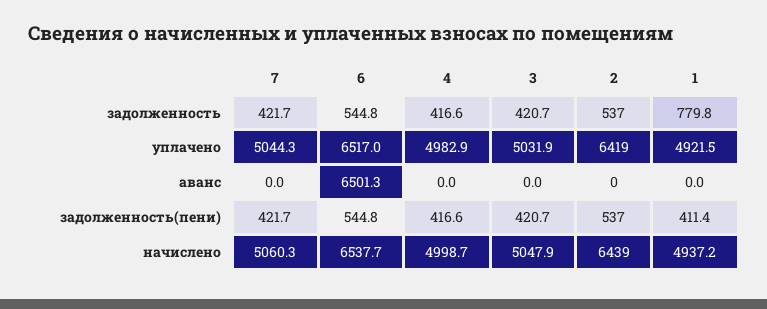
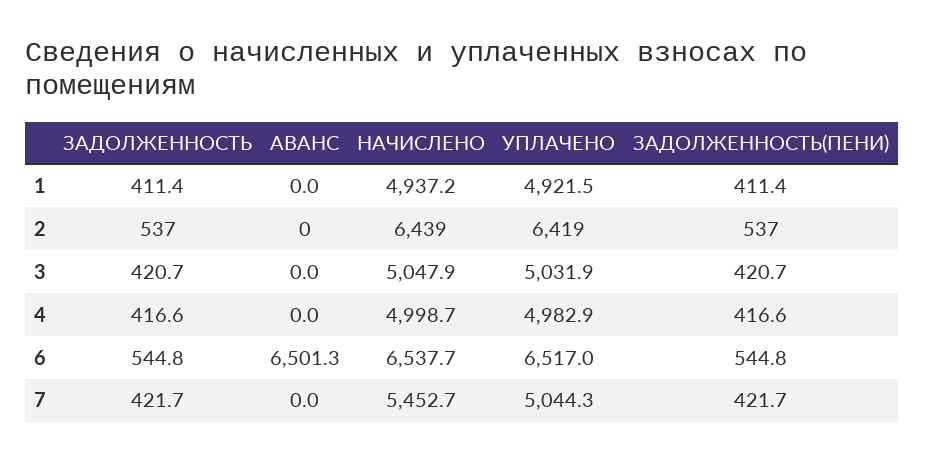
1, задолженность: 779.8 -> 411.4
7, начислено: 5060.3 -> 5452.7

